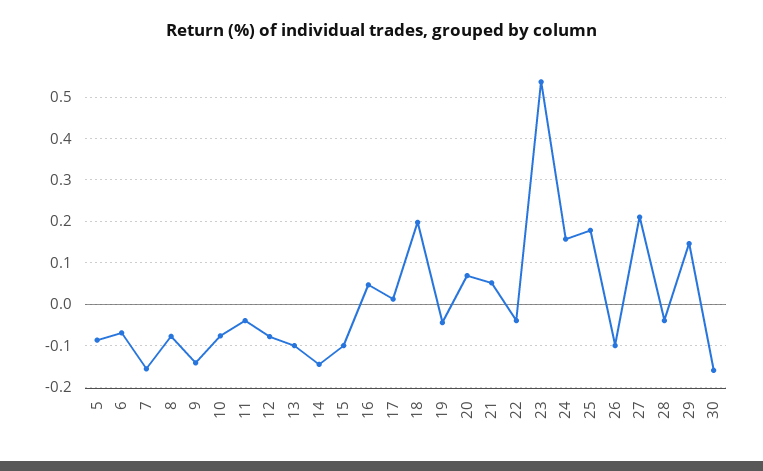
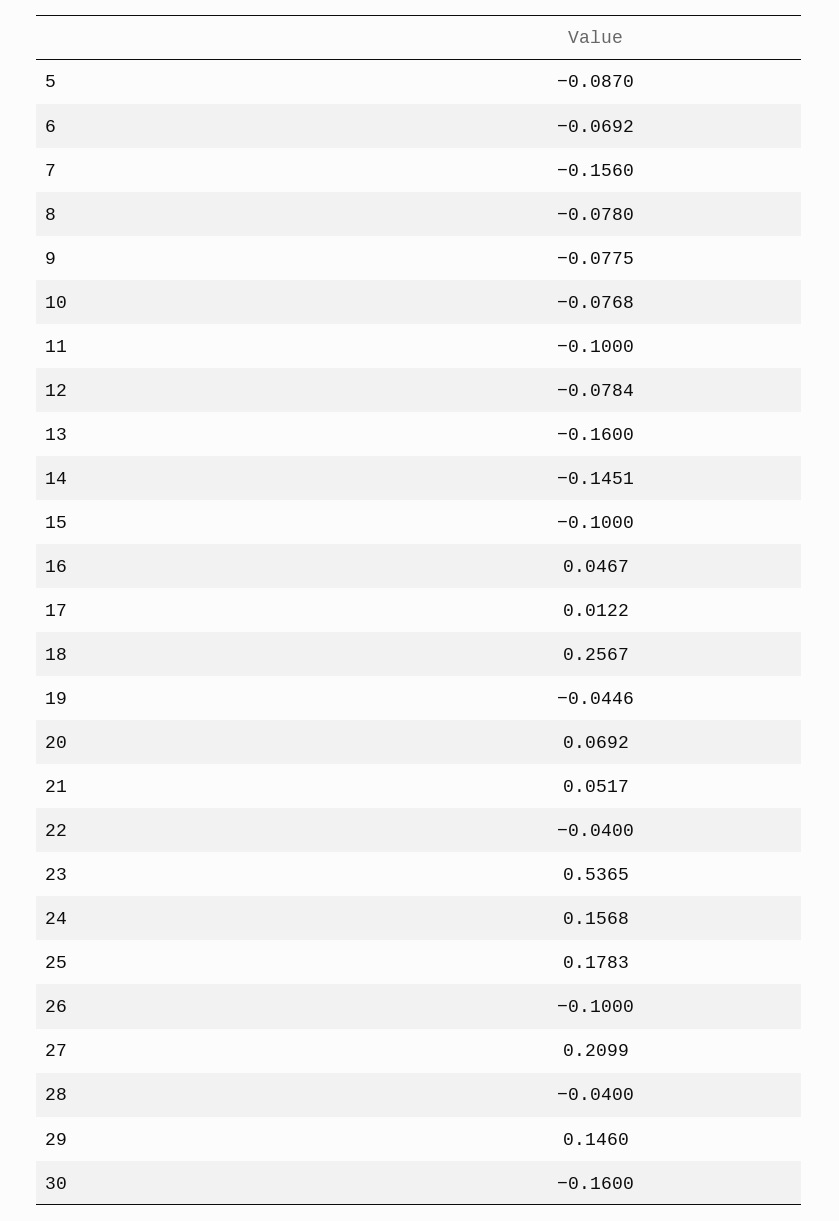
9: -0.14 -> -0.0775
11: -0.04 -> -0.1
13: -0.1 -> -0.16
18: 0.2 -> 0.2567

